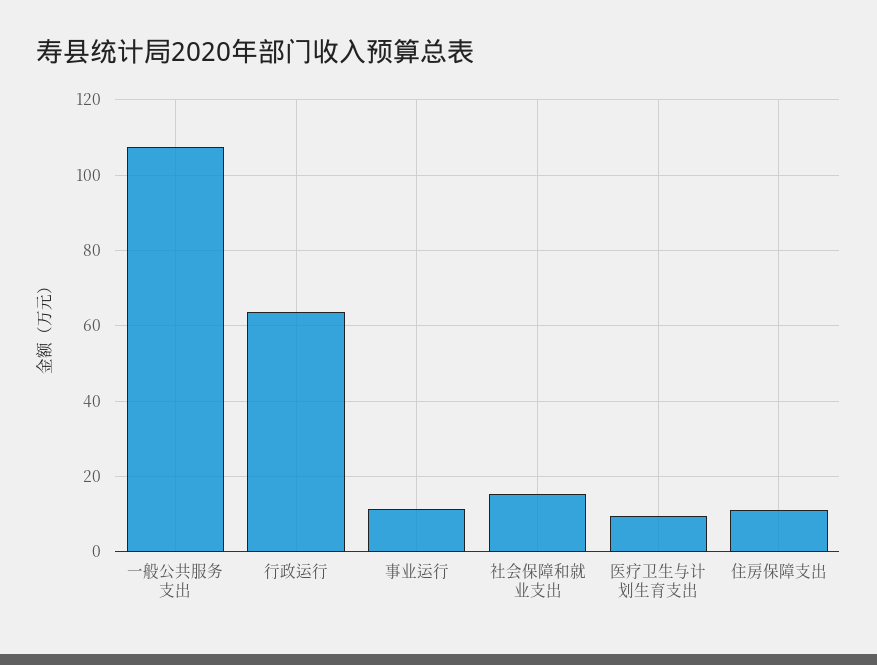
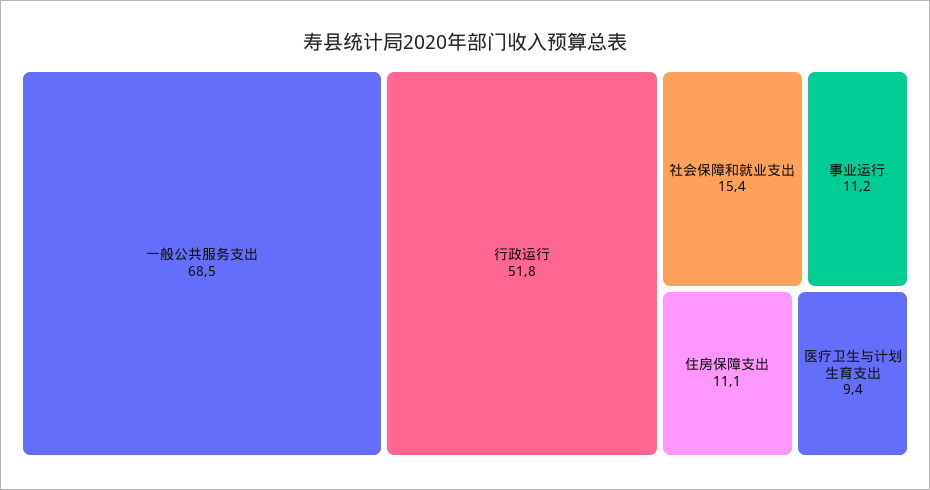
一般公共服务支出: 108 -> 68.5
行政运行: 64 -> 51.8

